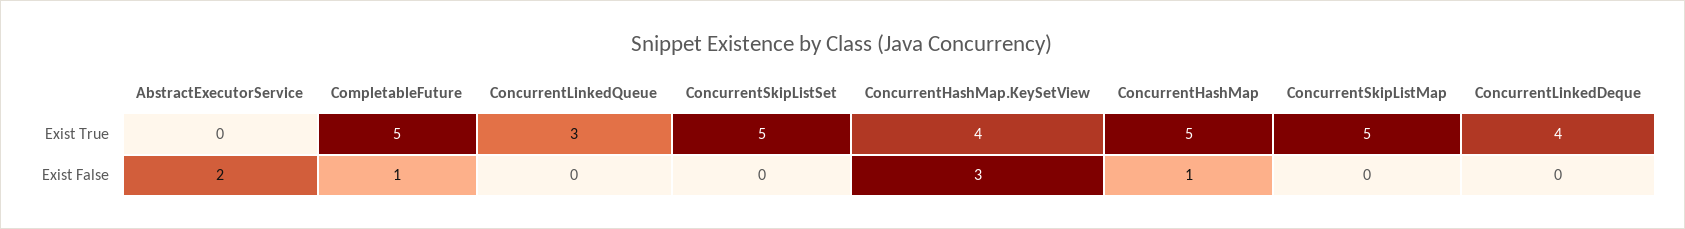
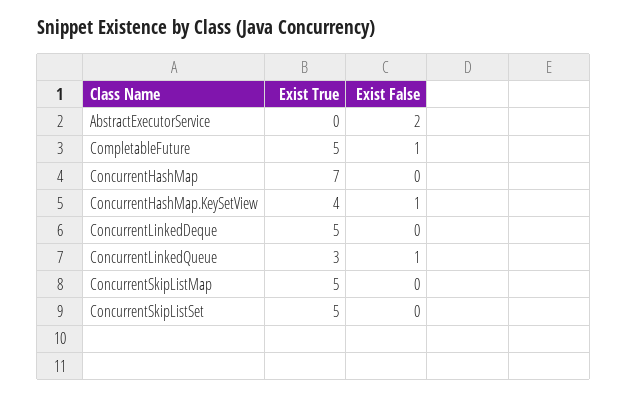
ConcurrentHashMap, Exist True: 5 -> 7
ConcurrentLinkedDeque, Exist True: 4 -> 5
ConcurrentLinkedQueue, Exist False: 0 -> 1
ConcurrentHashMap.KeySetView, Exist False: 3 -> 1
ConcurrentHashMap, Exist False: 1 -> 0

